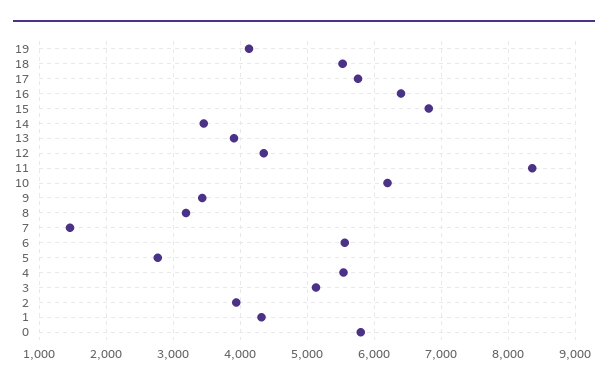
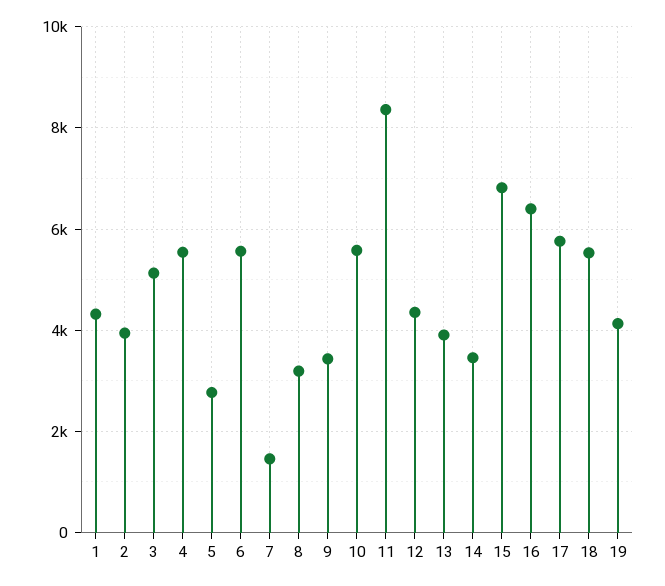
10: 6200 -> 5600
0: 5800 -> none

